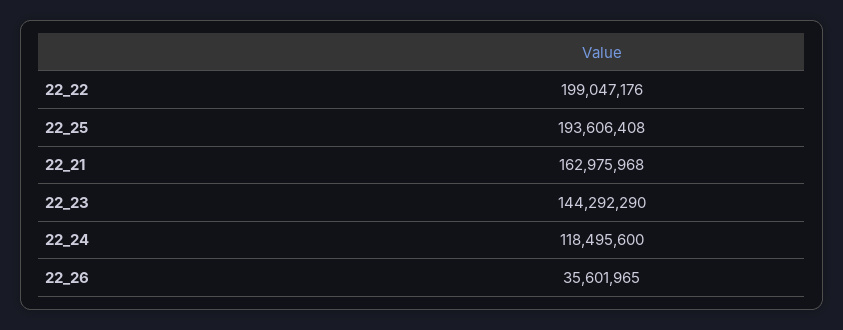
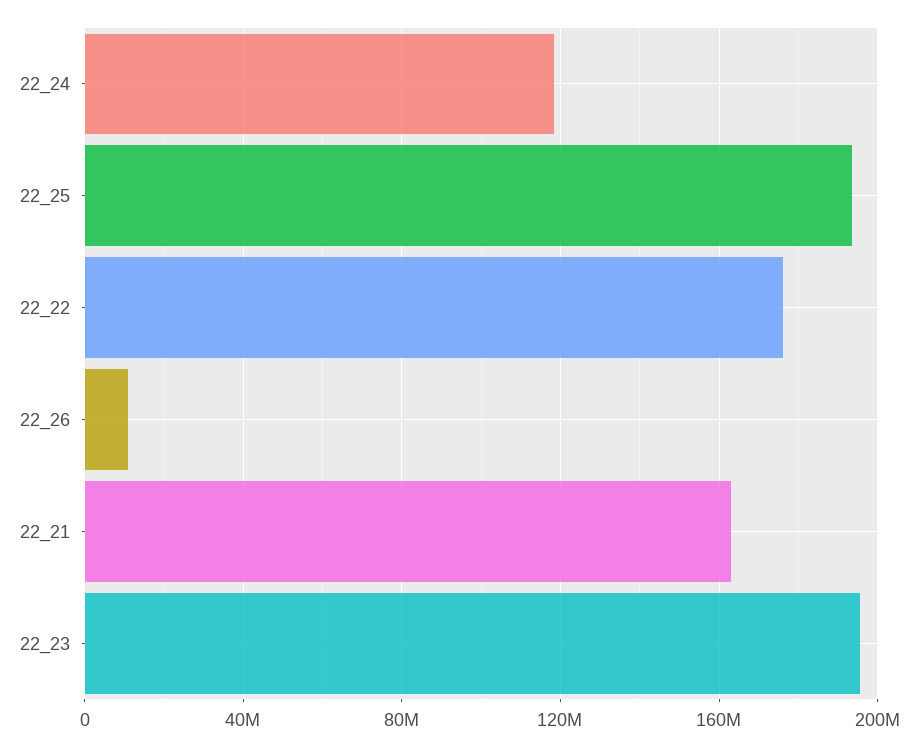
22_22: 199047176 -> 175000000
22_23: 144292290 -> 195000000
22_26: 35601965 -> 10000000

